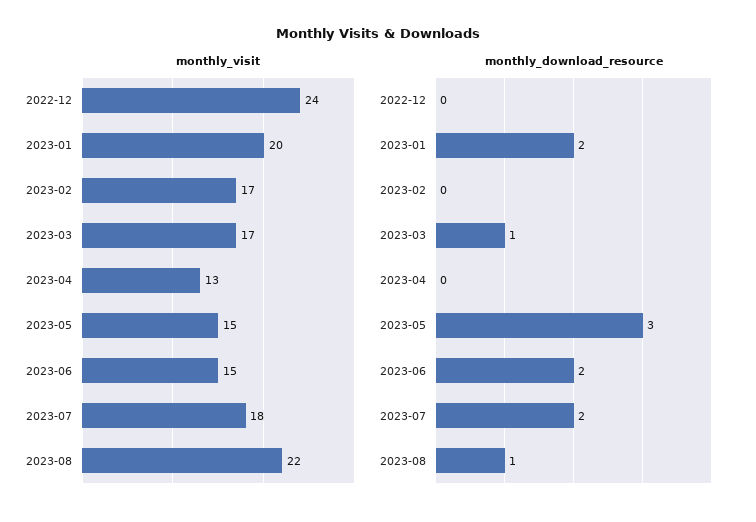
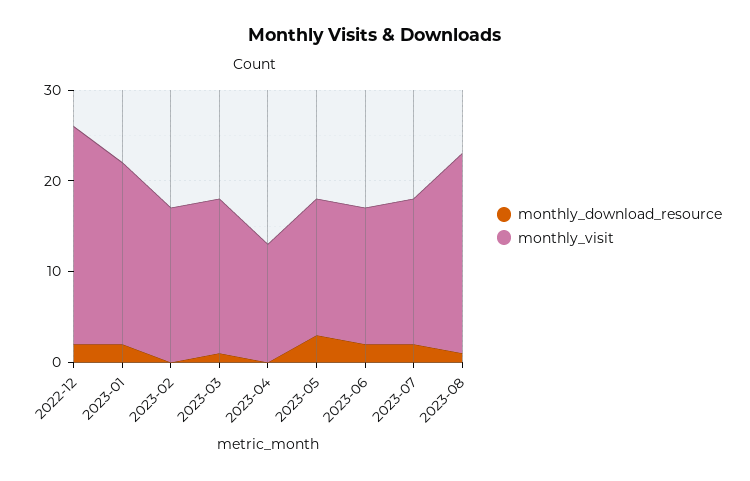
monthly_visit, 2023-07: 18 -> 16
monthly_download_resource, 2022-12: 0 -> 2

